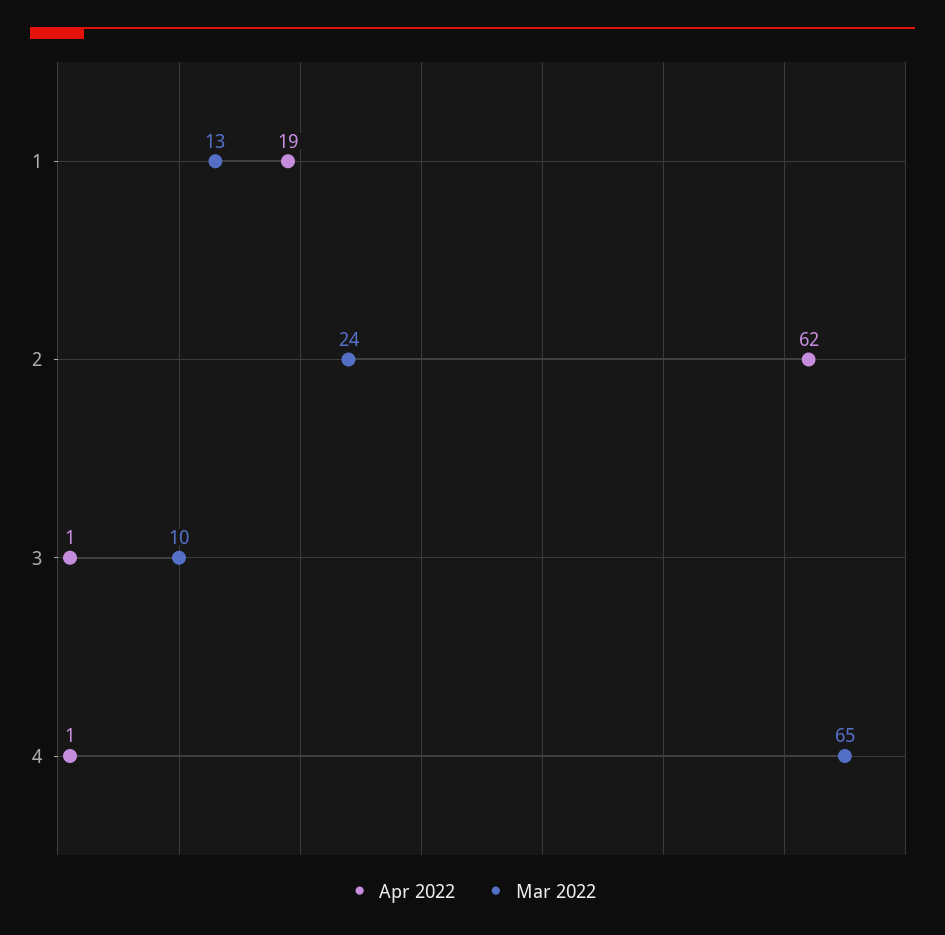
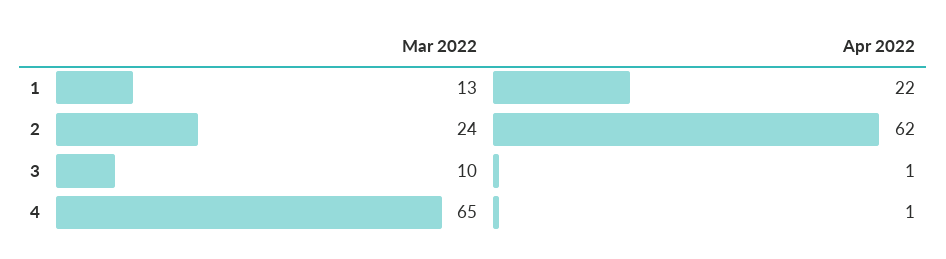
Apr 2022, 1: 19 -> 22

